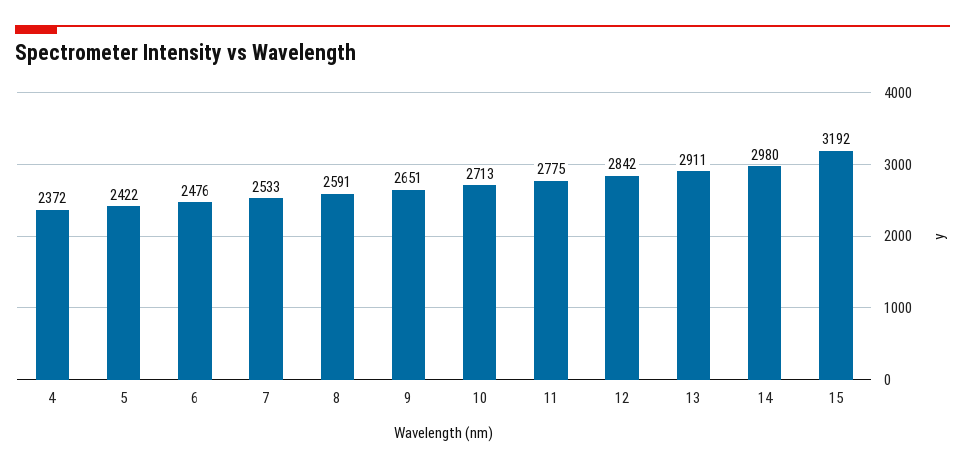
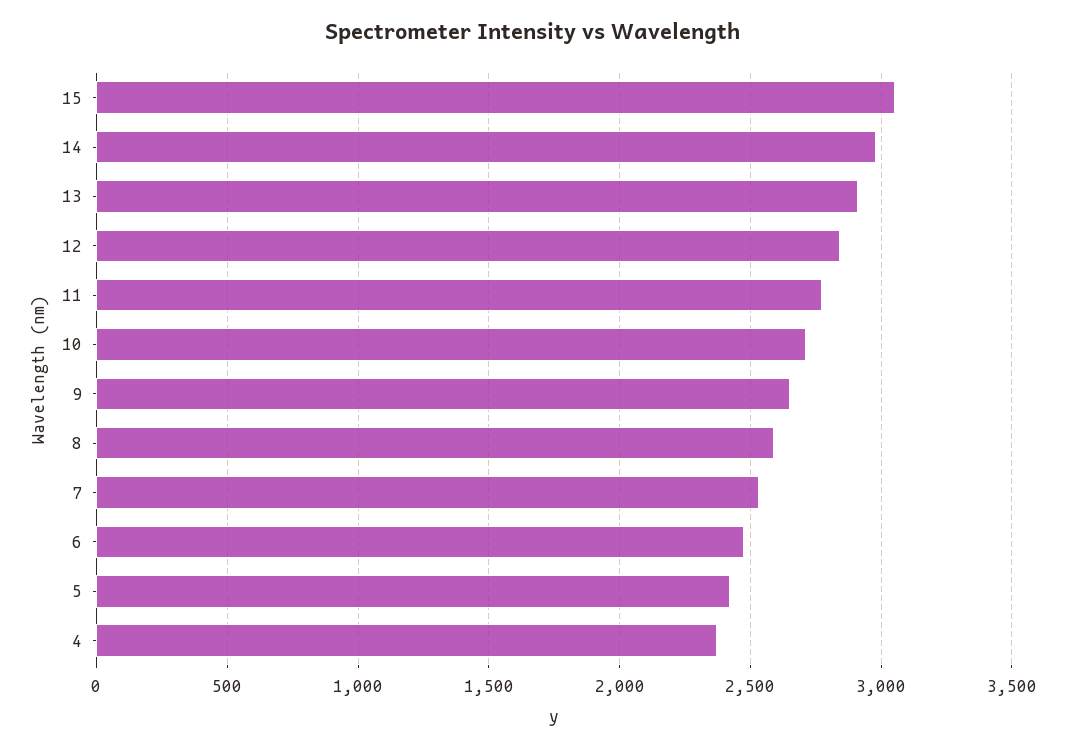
15: 3192 -> 3050

